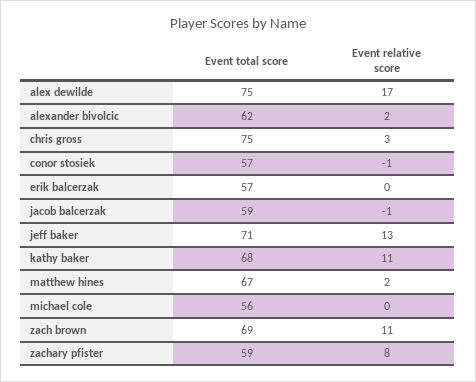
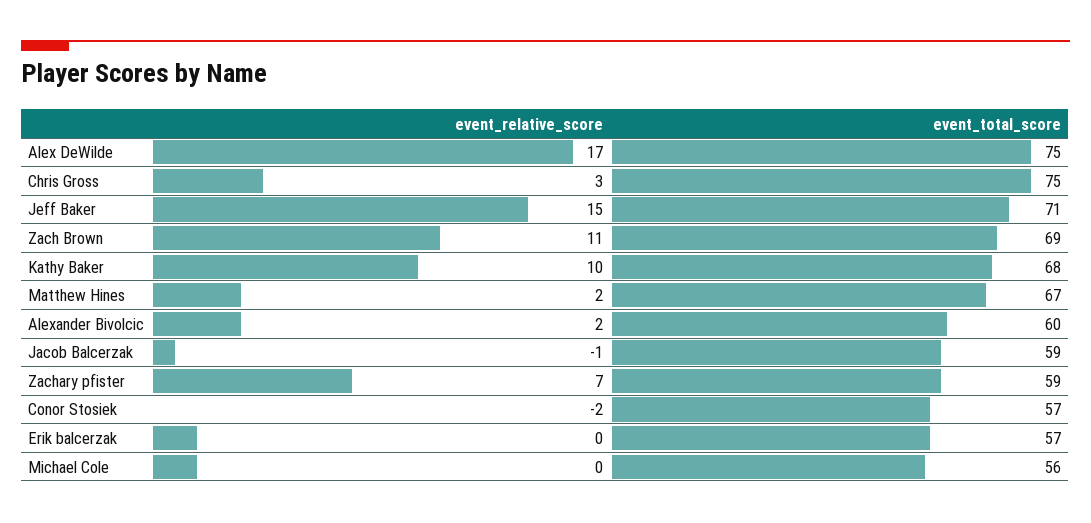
Event total score, alexander bivolcic: 62 -> 60
Event relative score, conor stosiek: -1 -> -2
Event relative score, jeff baker: 13 -> 15
Event relative score, kathy baker: 11 -> 10
Event relative score, zachary pfister: 8 -> 7

